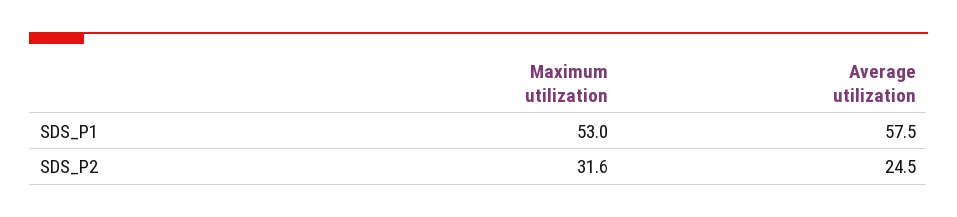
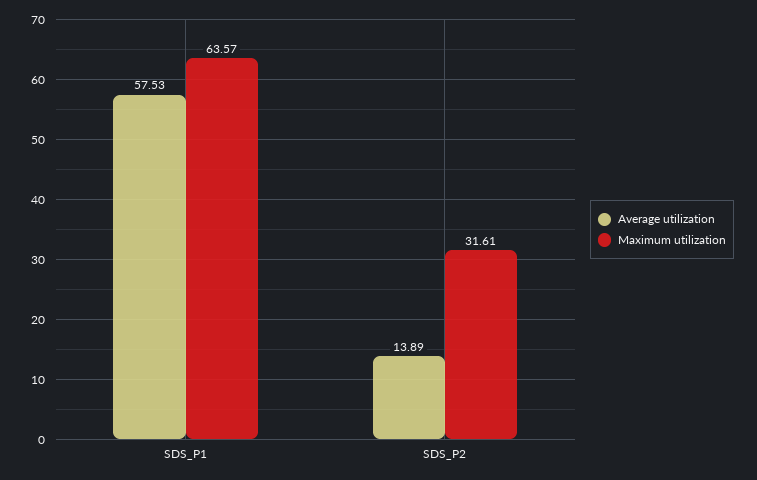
Maximum utilization, SDS_P1: 53 -> 63.57
Average utilization, SDS_P2: 24.5 -> 13.89

